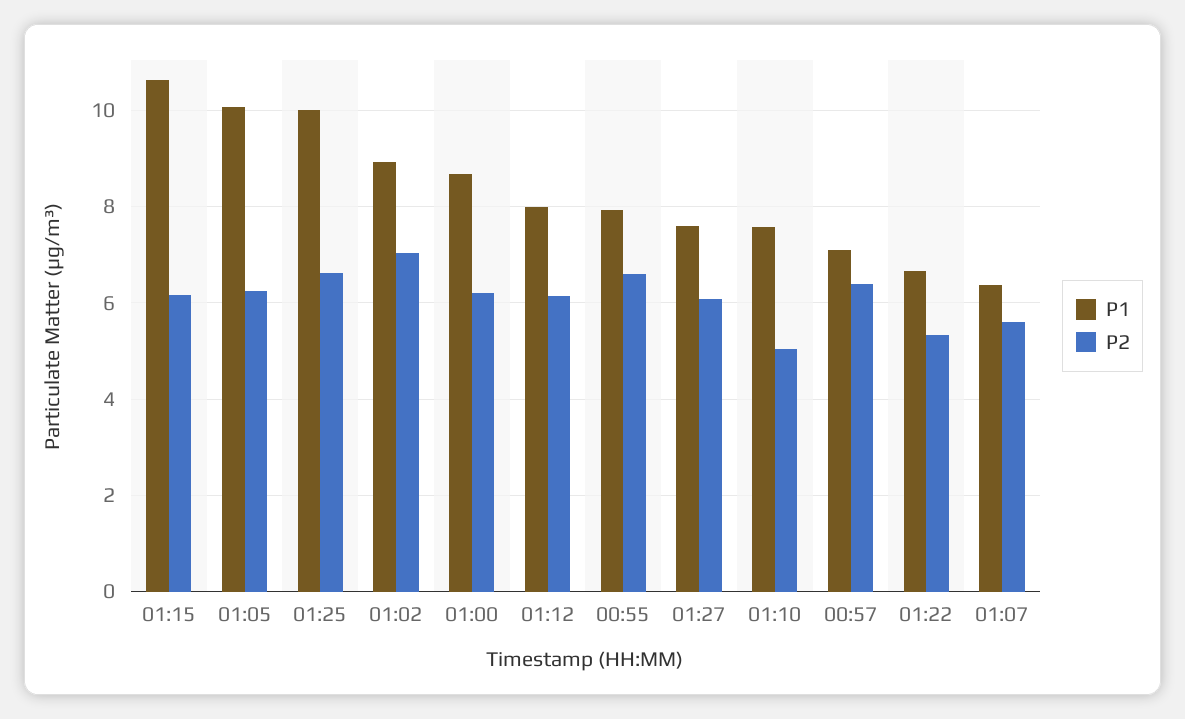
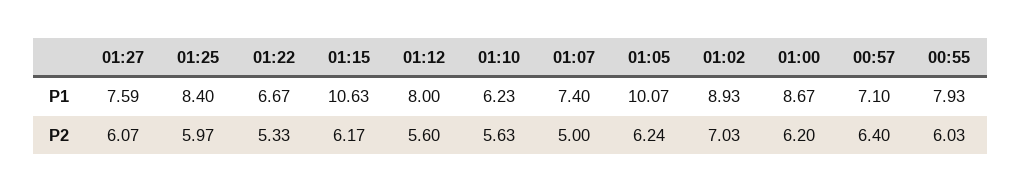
P1, 01:25: 10 -> 8.4
P2, 01:25: 6.6 -> 5.97
P2, 01:12: 6.2 -> 5.6
P2, 00:55: 6.6 -> 6.03
P1, 01:10: 7.6 -> 6.23
P2, 01:10: 5 -> 5.63
P1, 01:07: 6.4 -> 7.4
P2, 01:07: 5.6 -> 5

